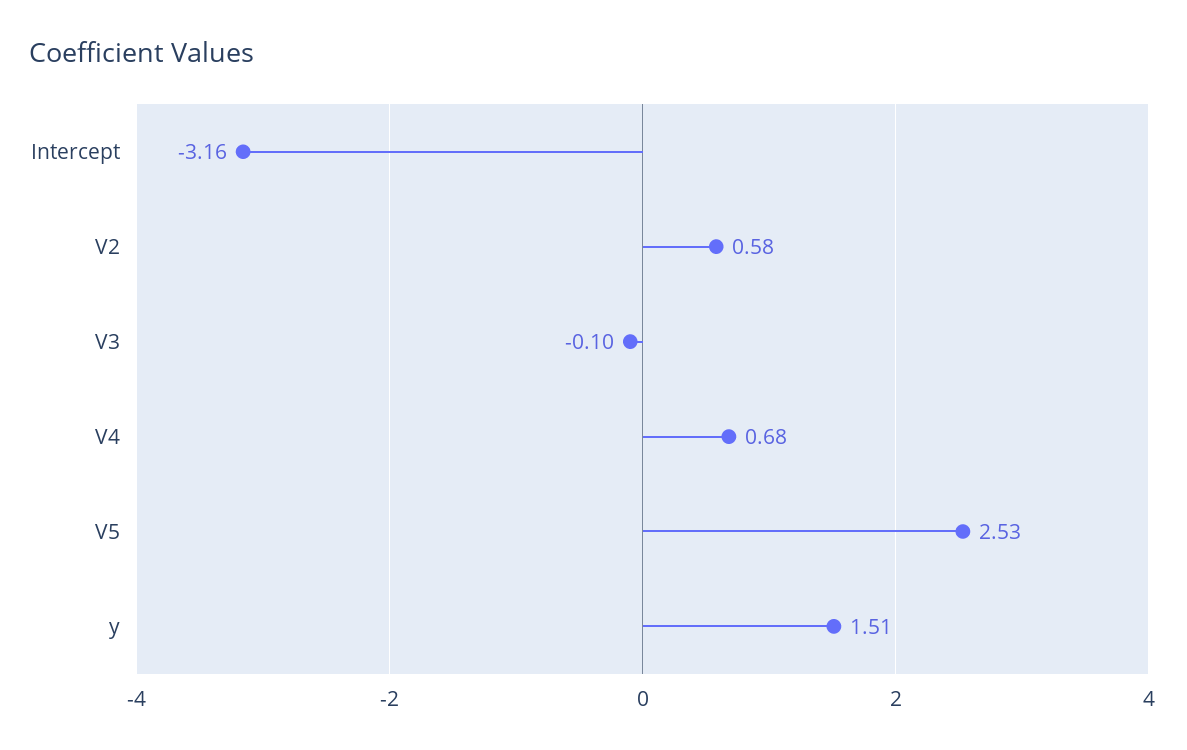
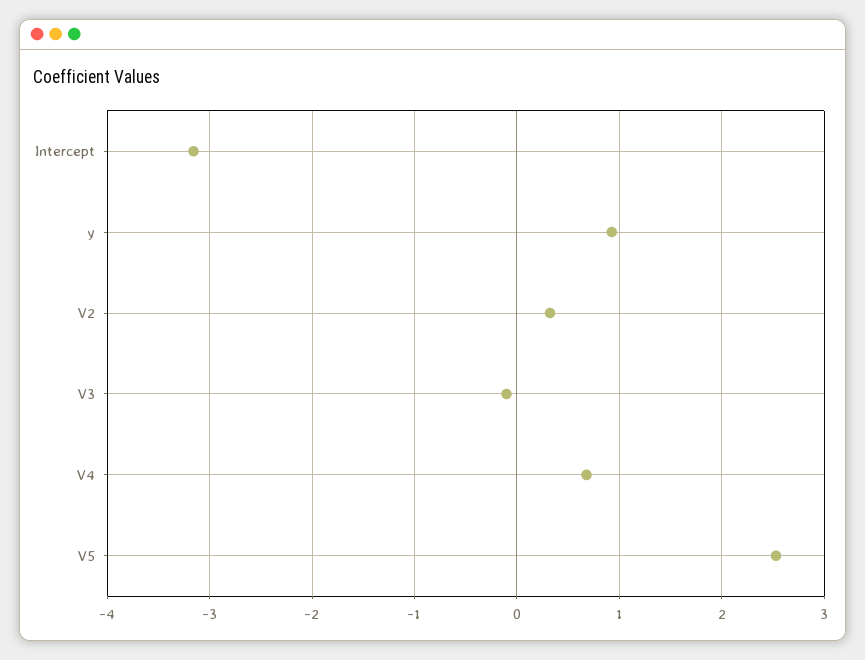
V2: 0.58 -> 0.3
y: 1.51 -> 0.9

